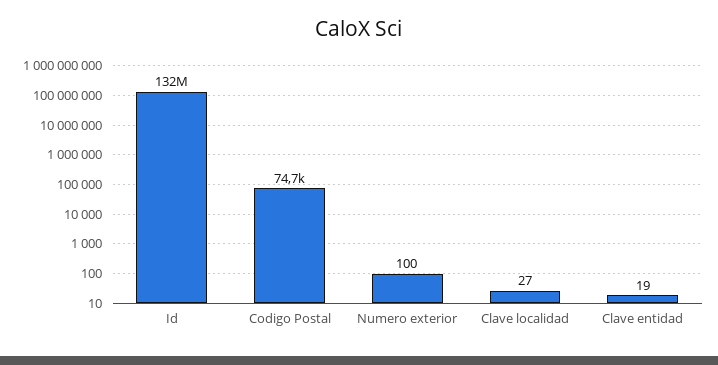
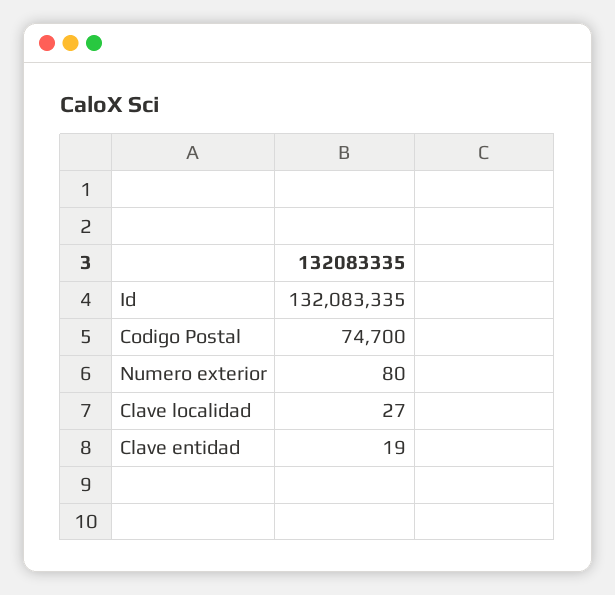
Numero exterior: 100 -> 80

